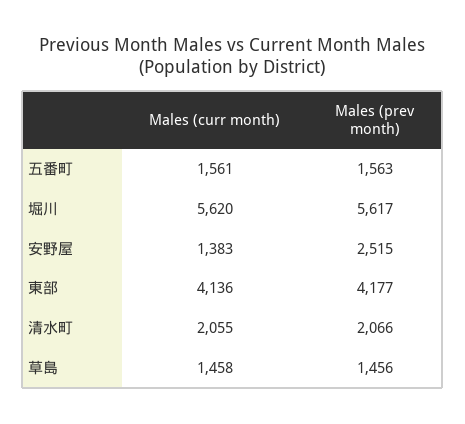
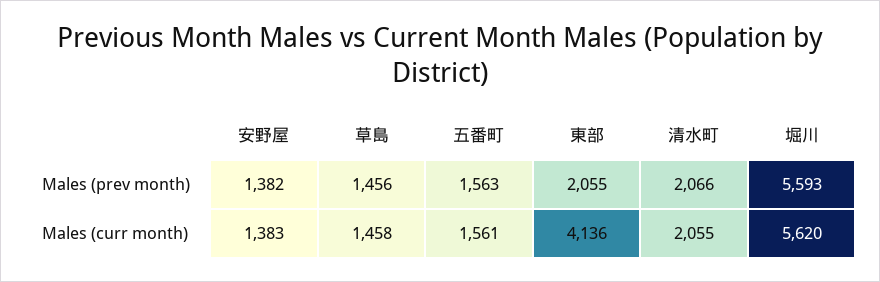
Males (prev month), 堀川: 5617 -> 5593
Males (prev month), 安野屋: 2515 -> 1382
Males (prev month), 東部: 4177 -> 2055

